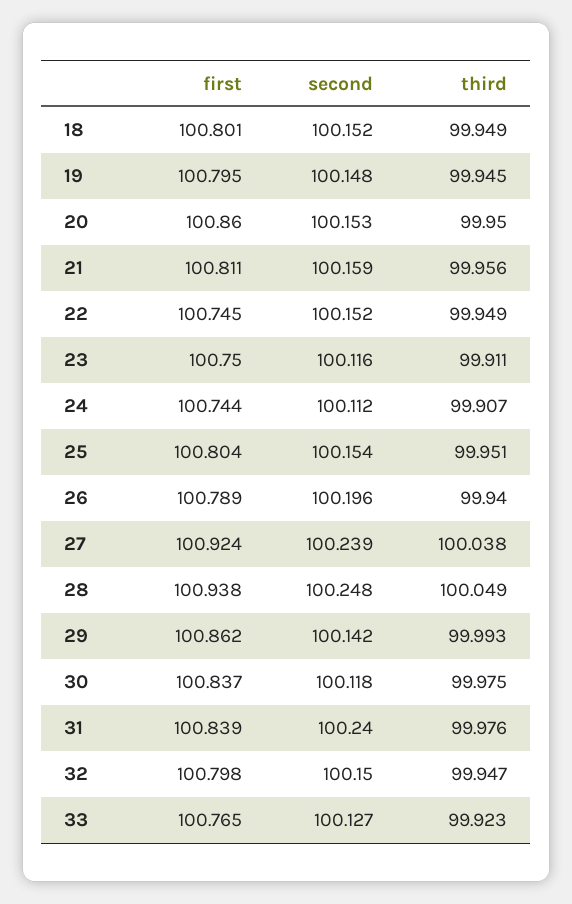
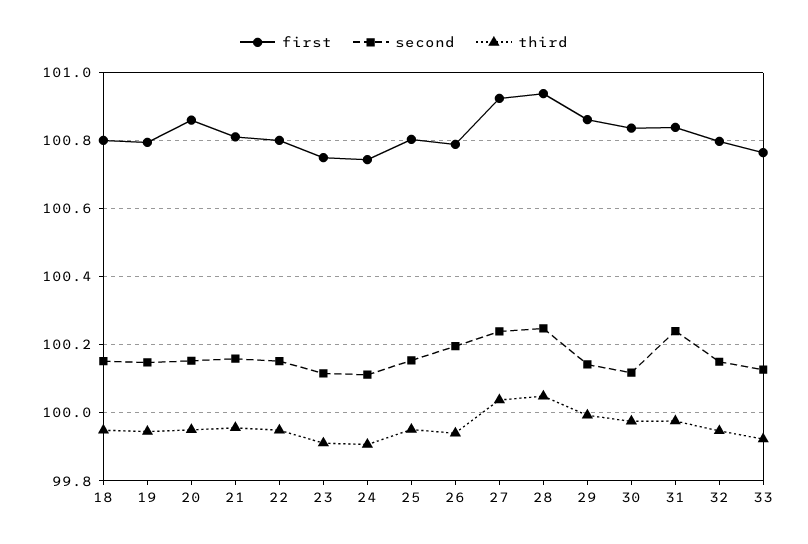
first, 22: 100.745 -> 100.8

